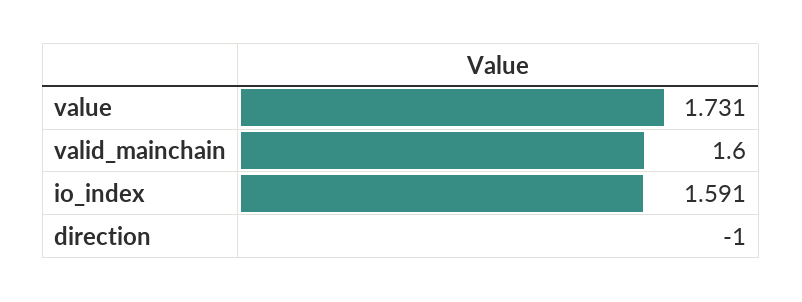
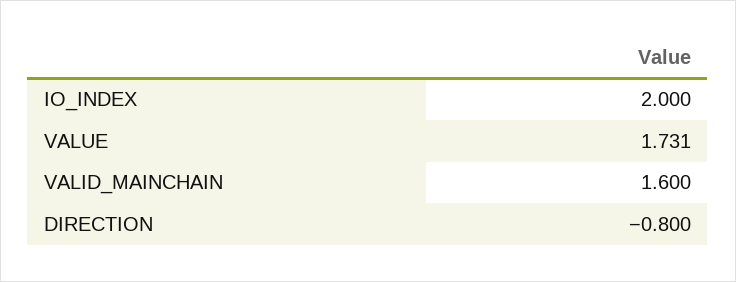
io_index: 1.591 -> 2
direction: -1 -> -0.8

